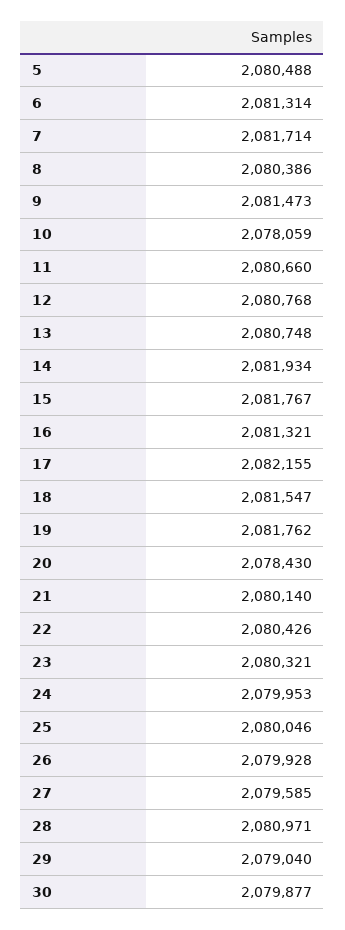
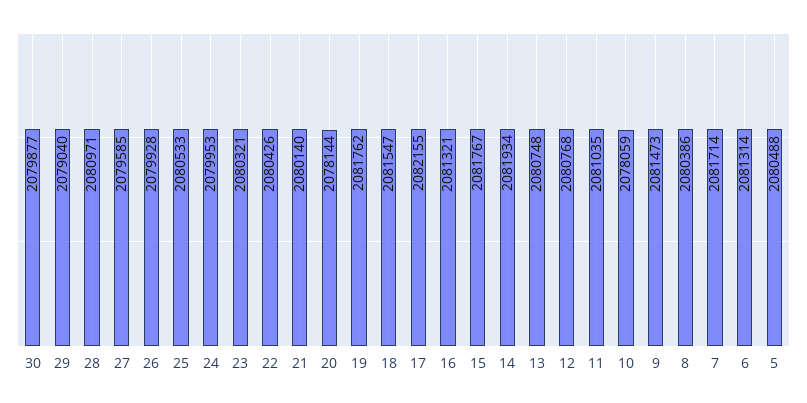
11: 2080660 -> 2081035
20: 2078430 -> 2078144
25: 2080046 -> 2080533

